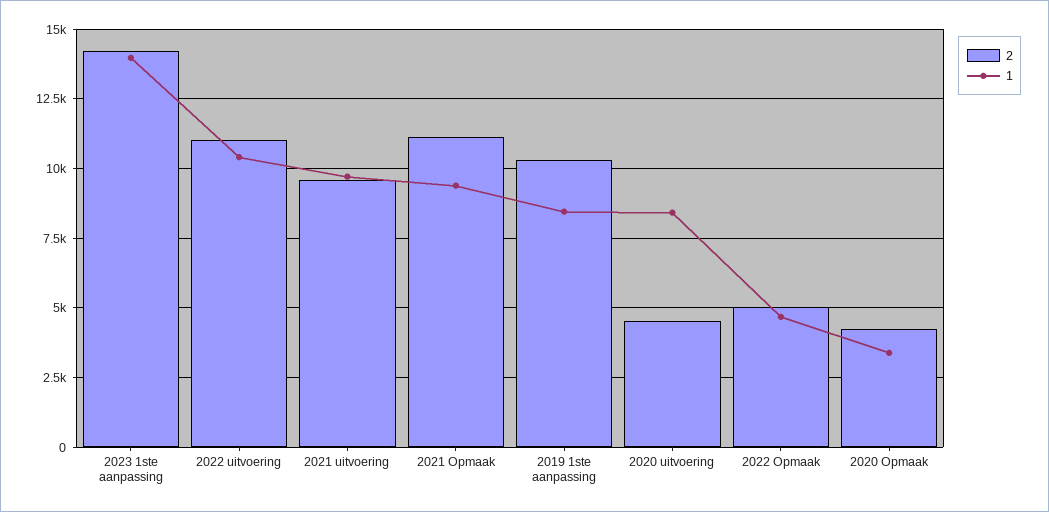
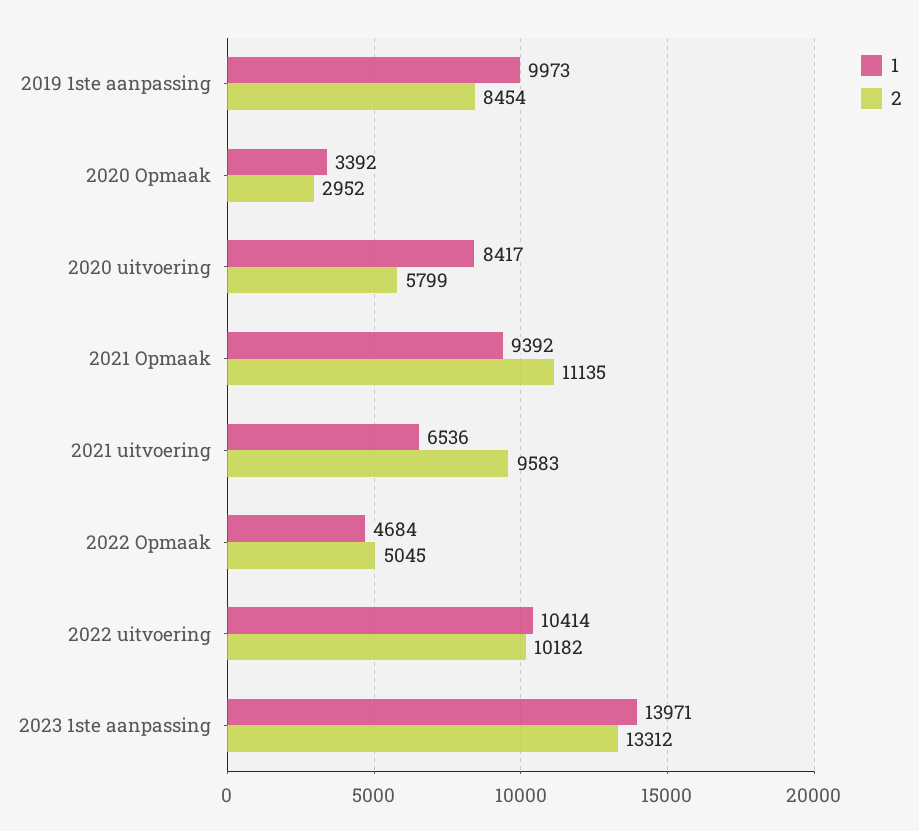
2, 2023 1ste aanpassing: 14250 -> 13312
2, 2022 uitvoering: 11000 -> 10182
1, 2021 uitvoering: 9750 -> 6536
2, 2019 1ste aanpassing: 10250 -> 8454
1, 2019 1ste aanpassing: 8500 -> 9973
2, 2020 uitvoering: 4500 -> 5799
2, 2020 Opmaak: 4250 -> 2952

